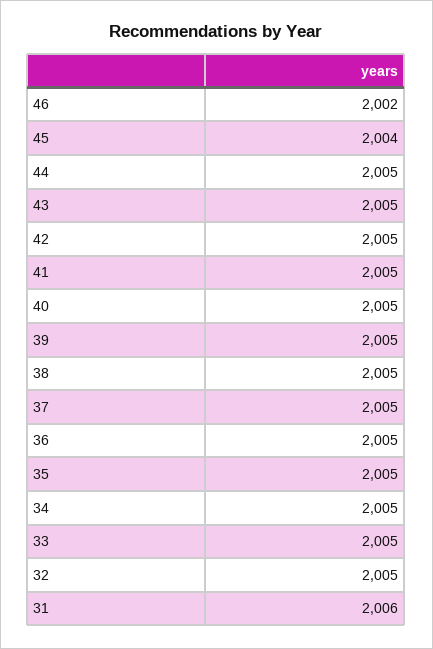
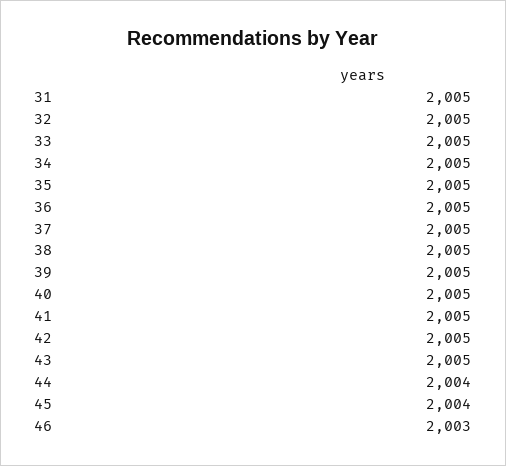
46: 2002 -> 2003
44: 2005 -> 2004
31: 2006 -> 2005

